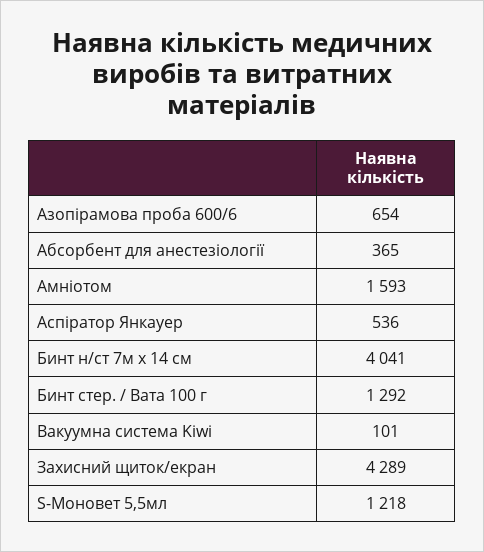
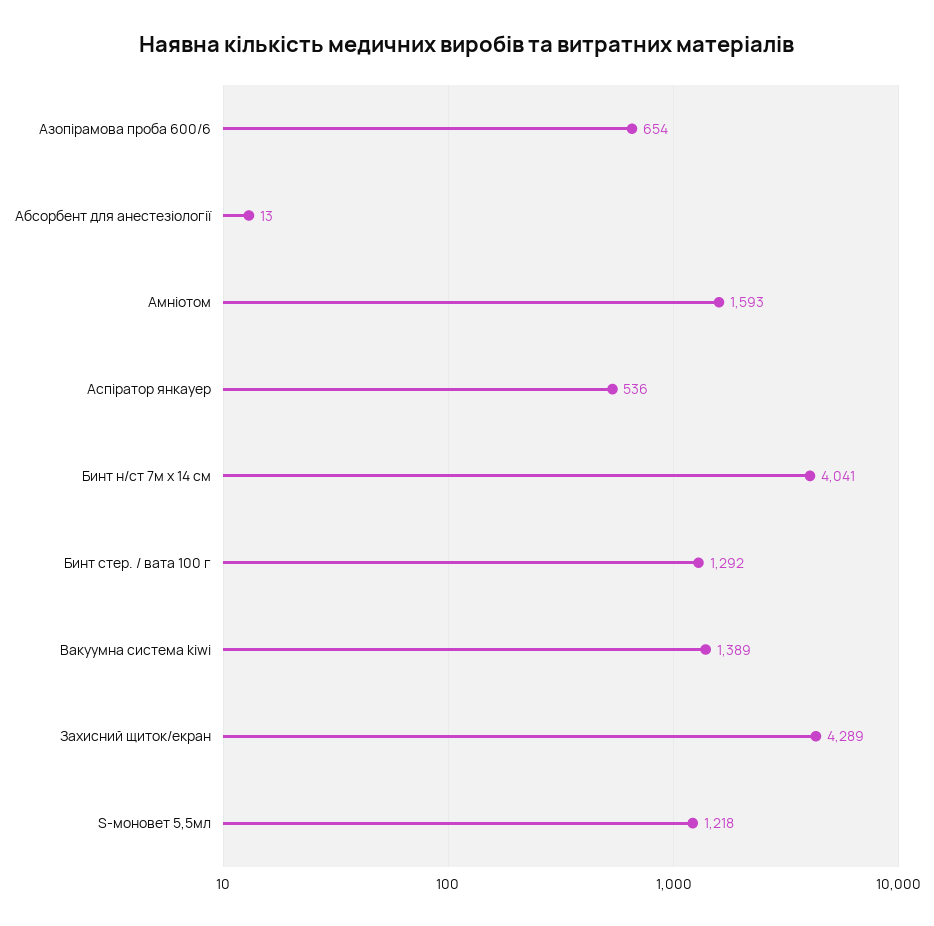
Абсорбент для анестезіології: 365 -> 13
Вакуумна система Kiwi: 101 -> 1389

